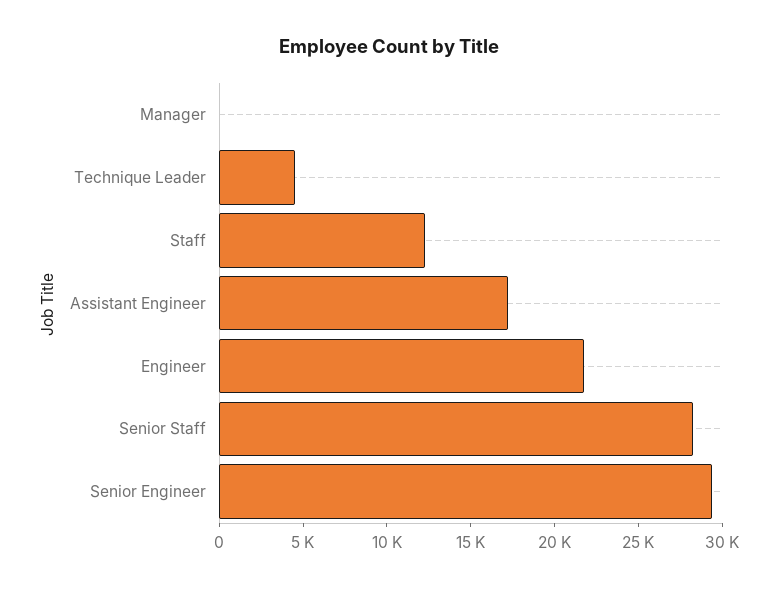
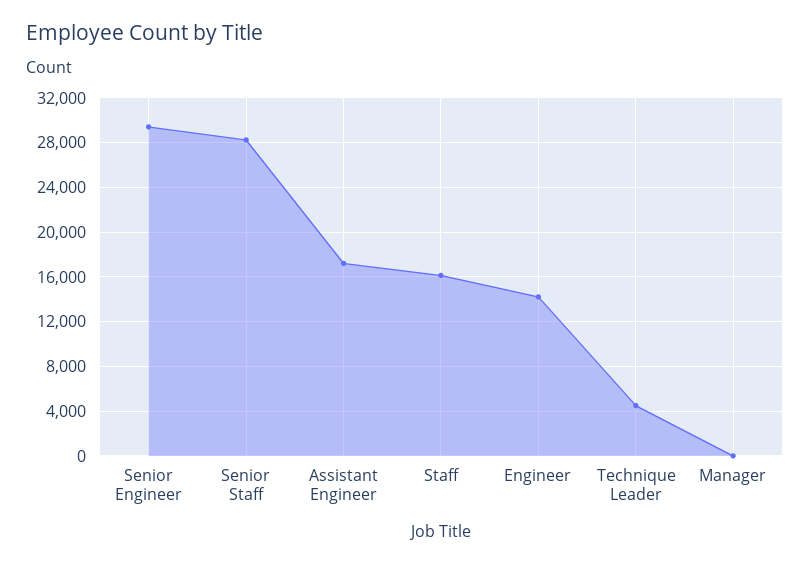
Staff: 12000 -> 16000
Engineer: 22000 -> 14000

